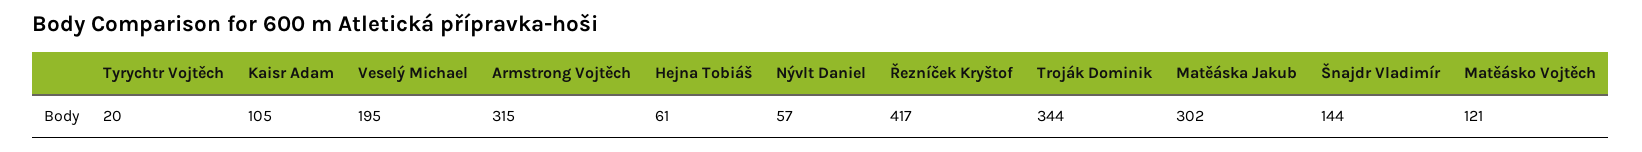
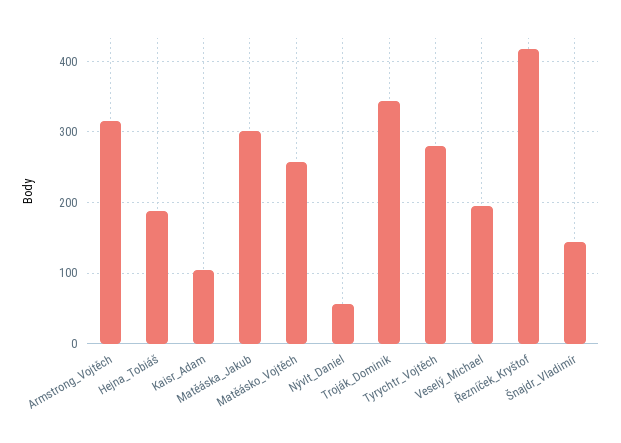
Tyrychtr Vojtěch: 20 -> 280
Hejna Tobiáš: 61 -> 190
Matěásko Vojtěch: 121 -> 260

